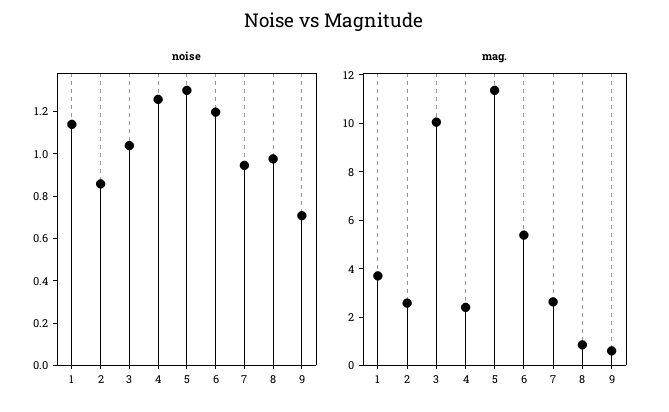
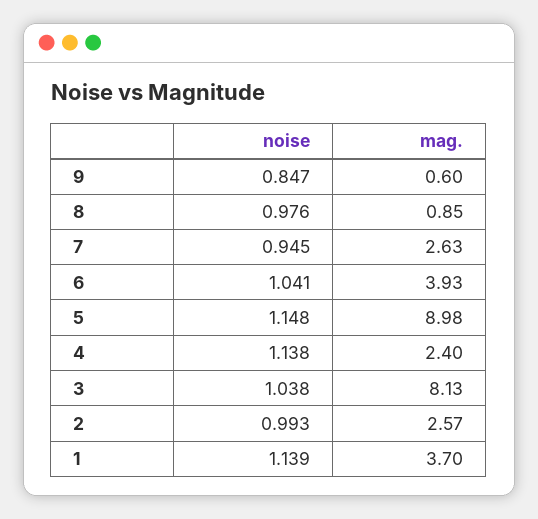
noise, 2: 0.85 -> 0.993
noise, 4: 1.25 -> 1.138
noise, 5: 1.3 -> 1.148
noise, 6: 1.2 -> 1.041
noise, 9: 0.7 -> 0.847
mag., 3: 10 -> 8.13
mag., 5: 11.5 -> 8.98
mag., 6: 5.5 -> 3.93

